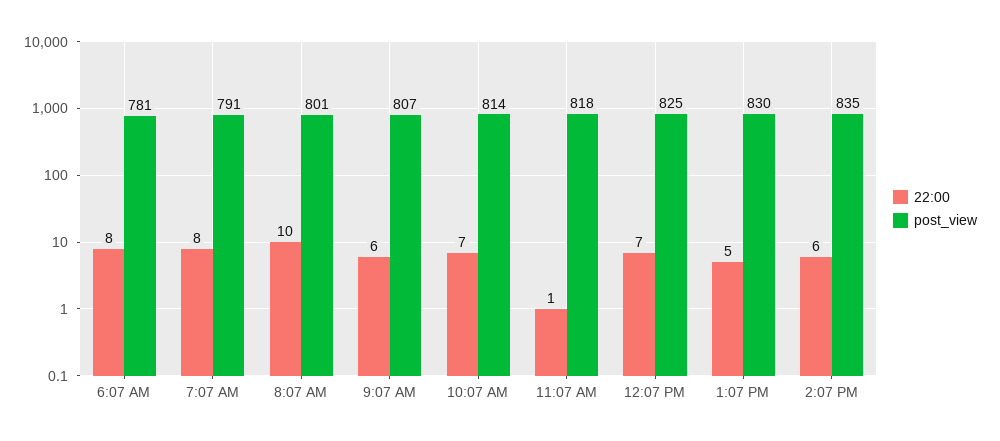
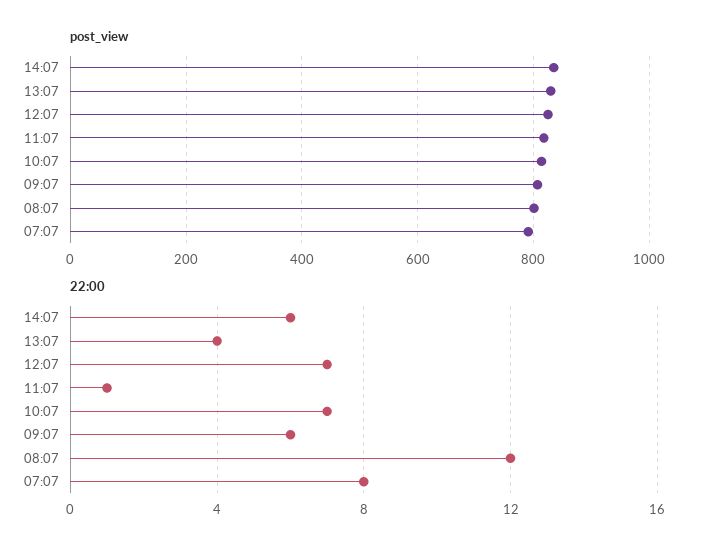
22:00, 6:07 AM: 8 -> none
post_view, 6:07 AM: 781 -> none
22:00, 8:07 AM: 10 -> 12
22:00, 1:07 PM: 5 -> 4

